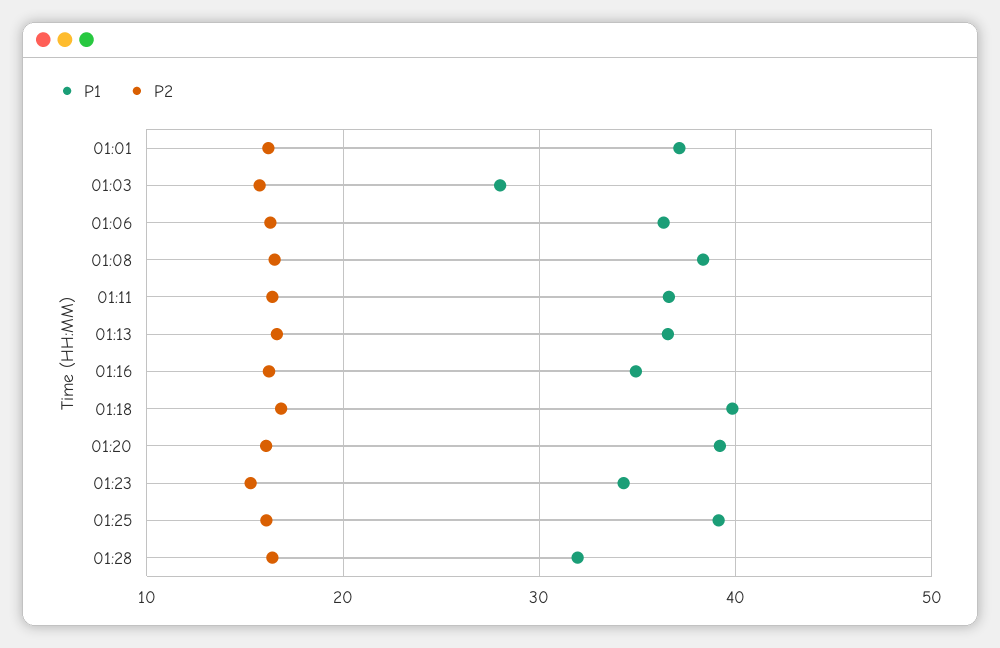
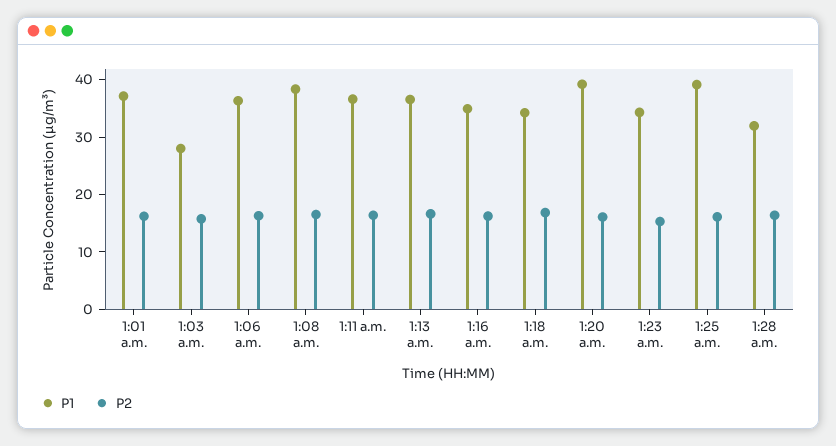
P1, 01:18: 40 -> 34

